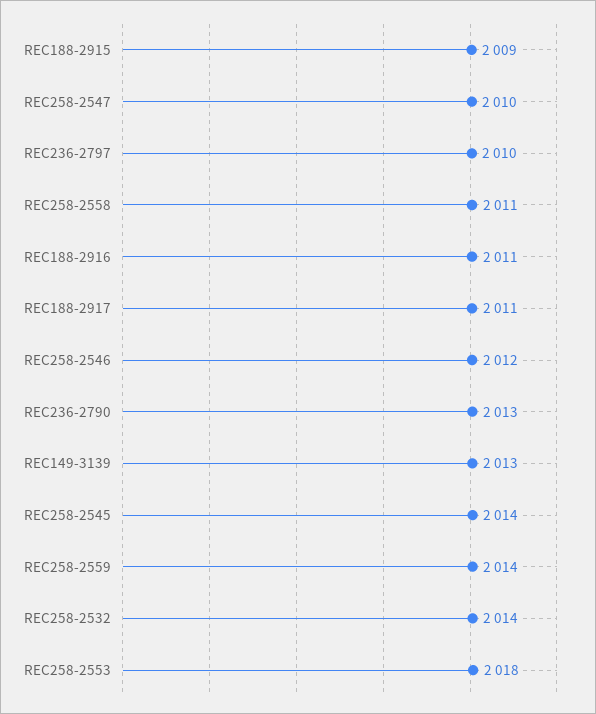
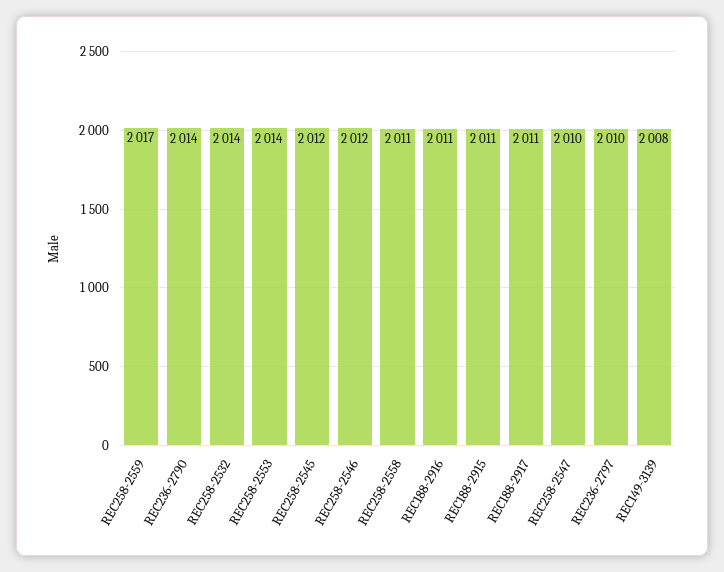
REC188-2915: 2009 -> 2011
REC236-2790: 2013 -> 2014
REC149-3139: 2013 -> 2008
REC258-2545: 2014 -> 2012
REC258-2559: 2014 -> 2017
REC258-2553: 2018 -> 2014

